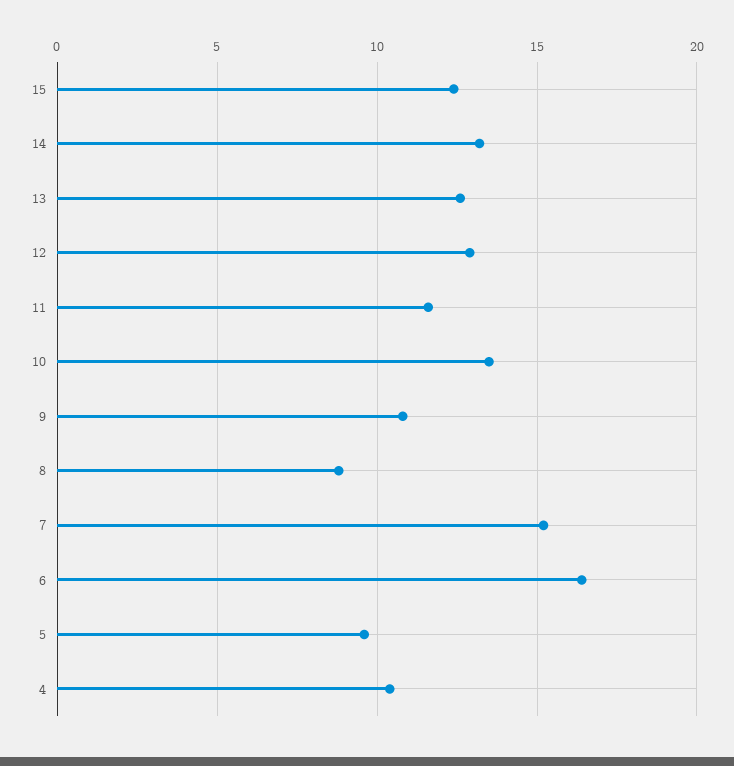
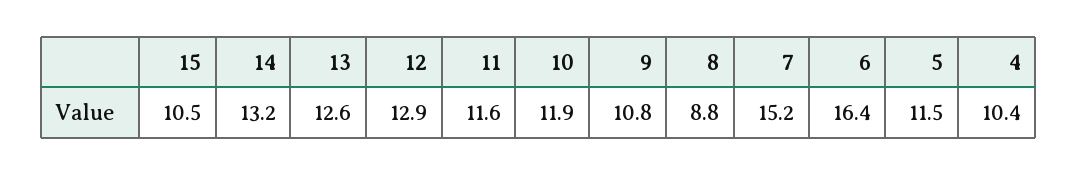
15: 12.5 -> 10.5
10: 13.5 -> 11.9
5: 9.5 -> 11.5

